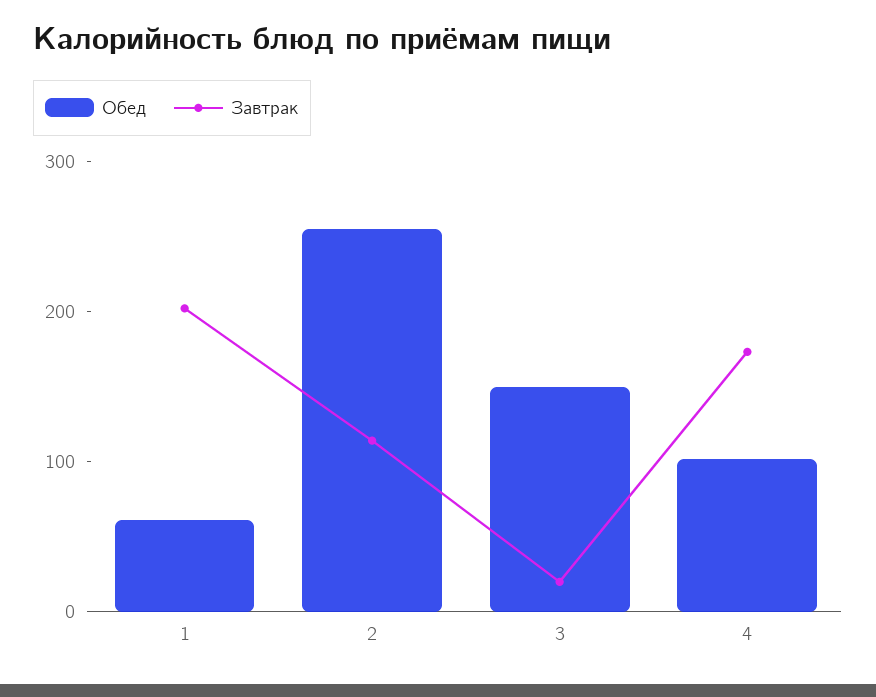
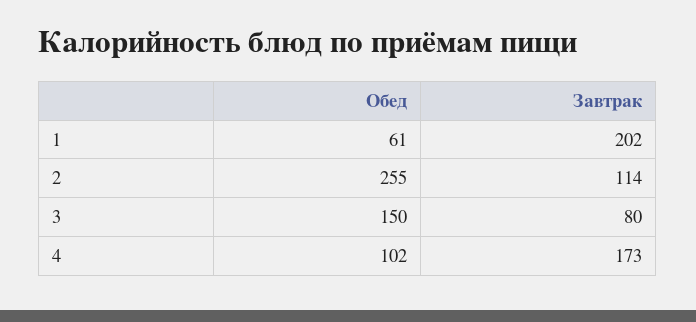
Завтрак, 3: 20 -> 80

